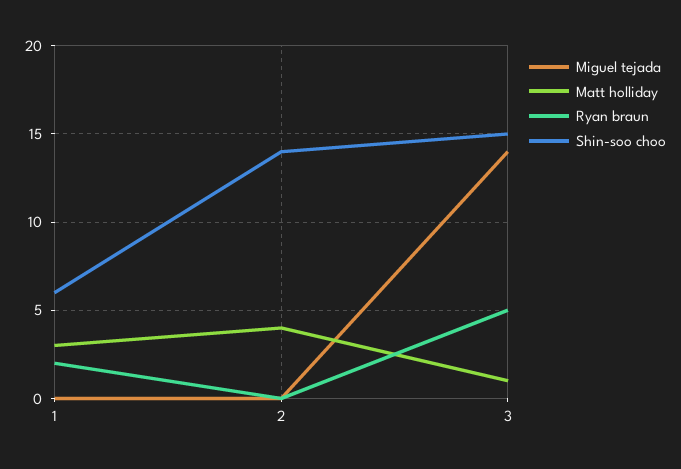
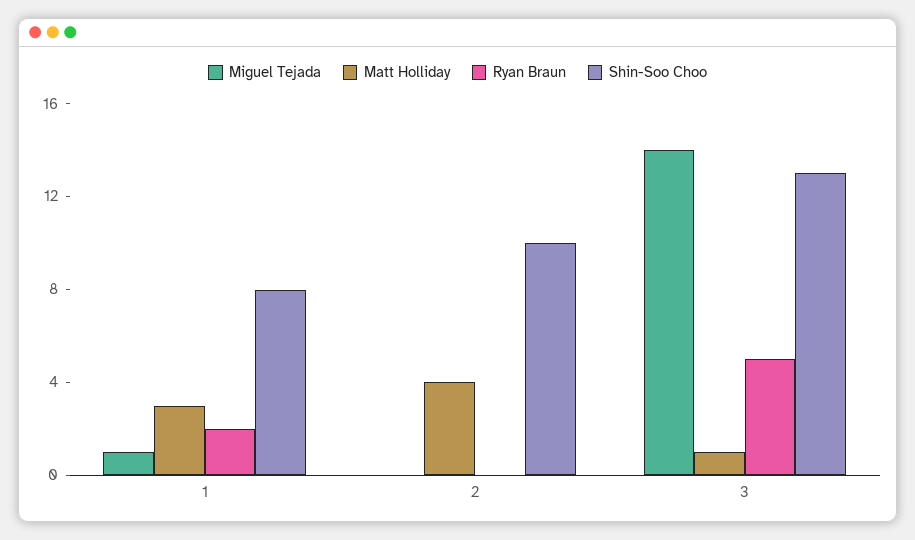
Miguel tejada, 1: 0 -> 1
Shin-soo choo, 1: 6 -> 8
Shin-soo choo, 2: 14 -> 10
Shin-soo choo, 3: 15 -> 13

